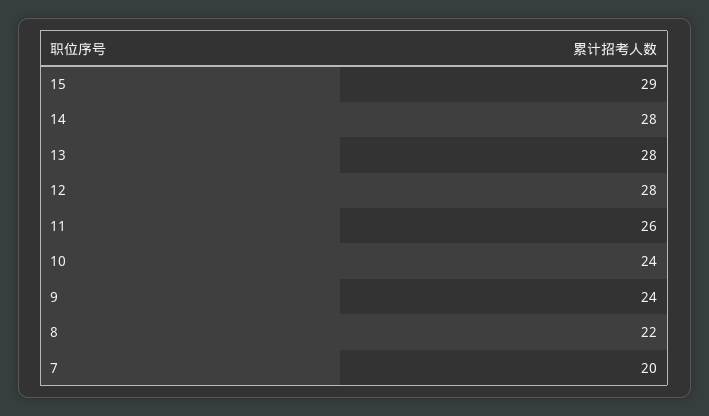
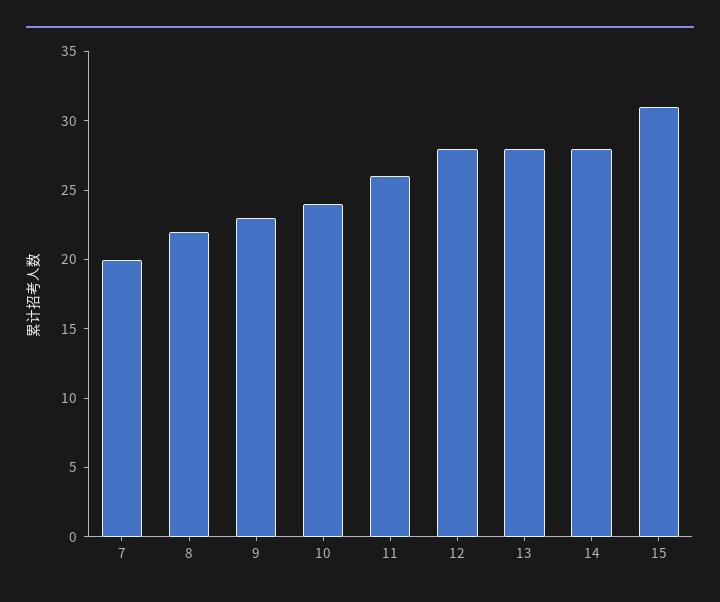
15: 29 -> 31
9: 24 -> 23

